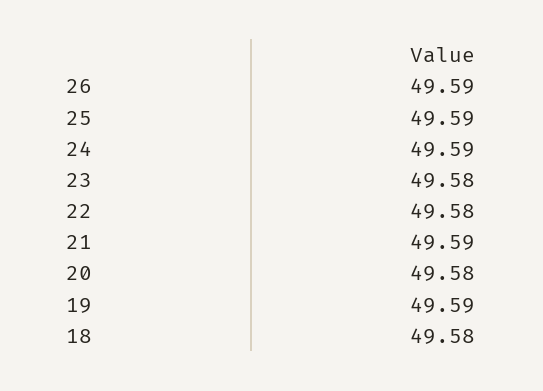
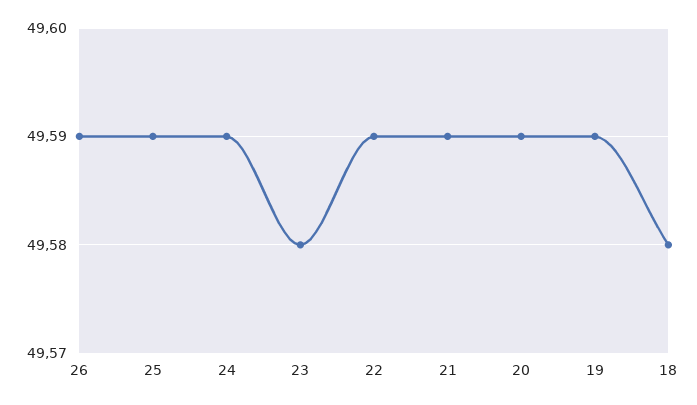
22: 49.58 -> 49.59
20: 49.58 -> 49.59

